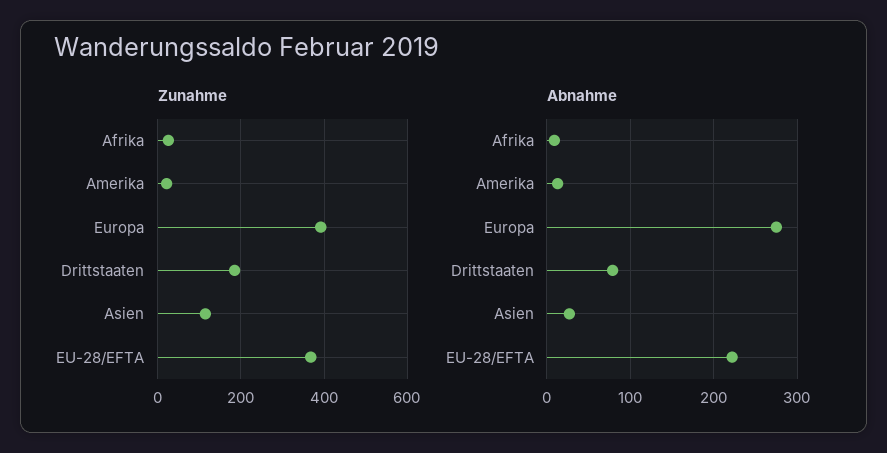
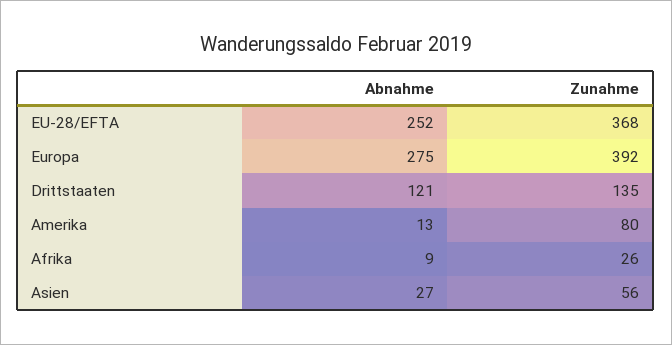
Zunahme, Amerika: 20 -> 80
Zunahme, Drittstaaten: 180 -> 135
Zunahme, Asien: 120 -> 56
Abnahme, Drittstaaten: 80 -> 121
Abnahme, EU-28/EFTA: 220 -> 252

